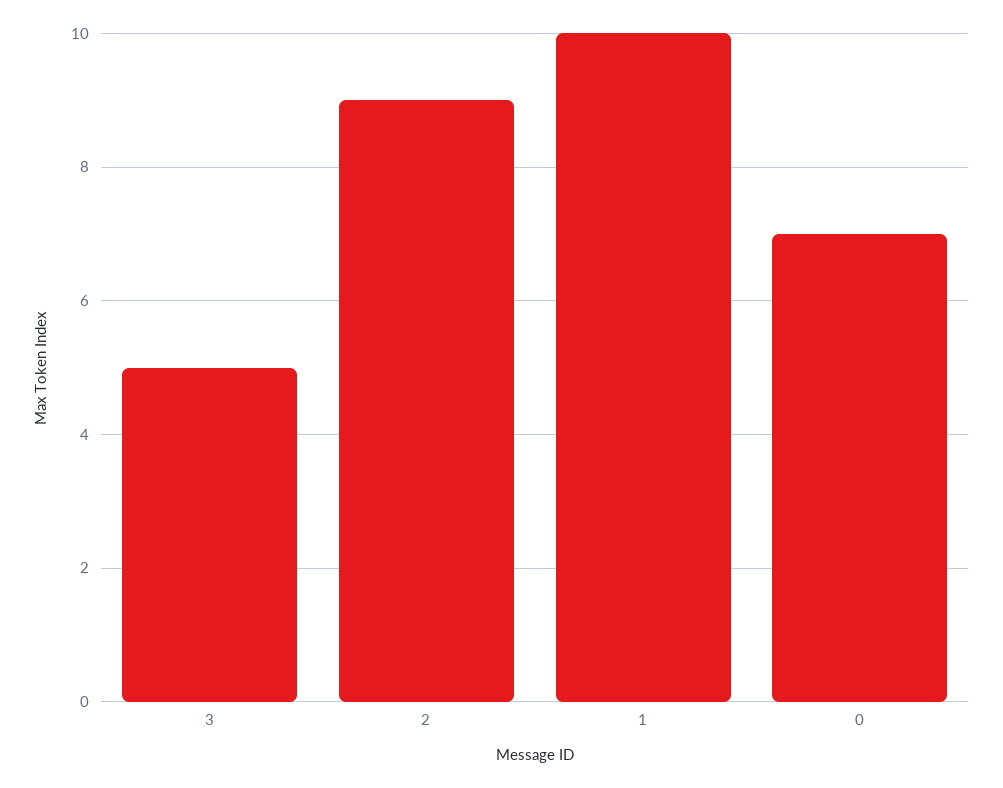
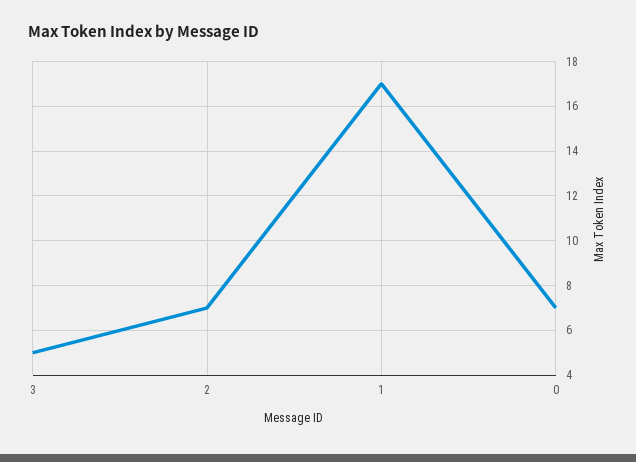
2: 9 -> 7
1: 10 -> 17

